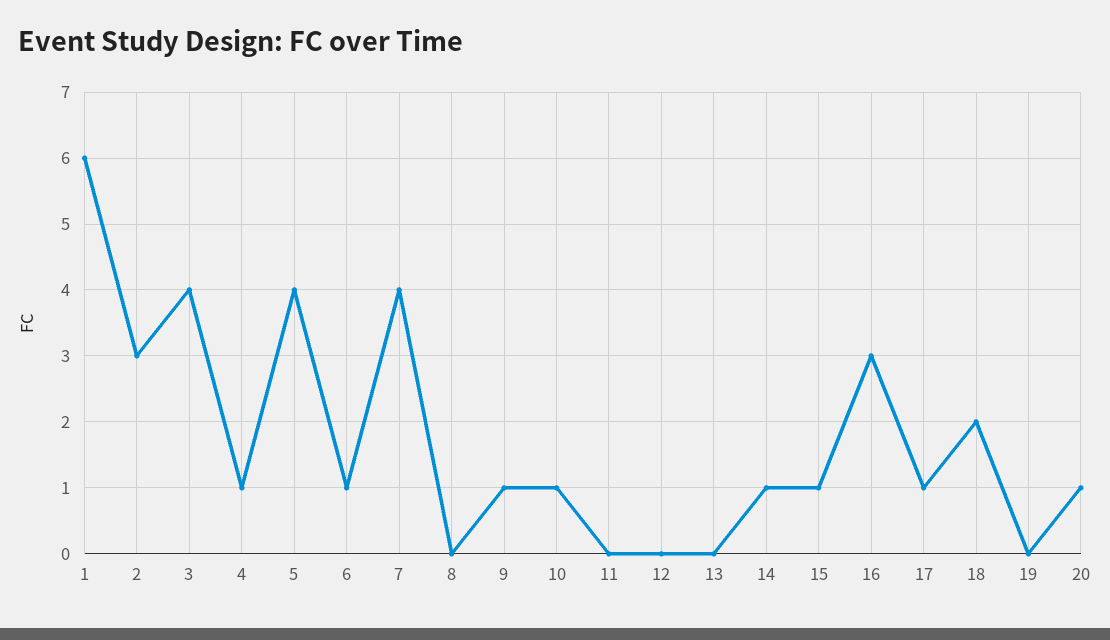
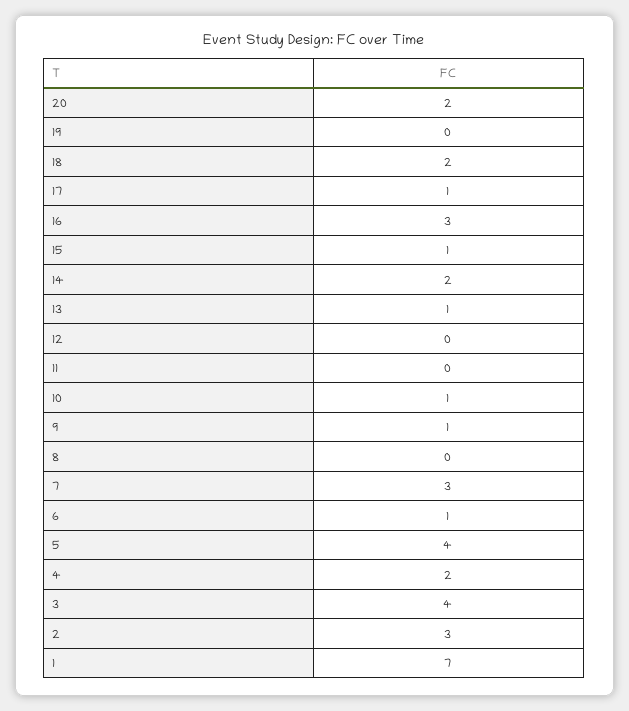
1: 6 -> 7
4: 1 -> 2
7: 4 -> 3
13: 0 -> 1
14: 1 -> 2
20: 1 -> 2

